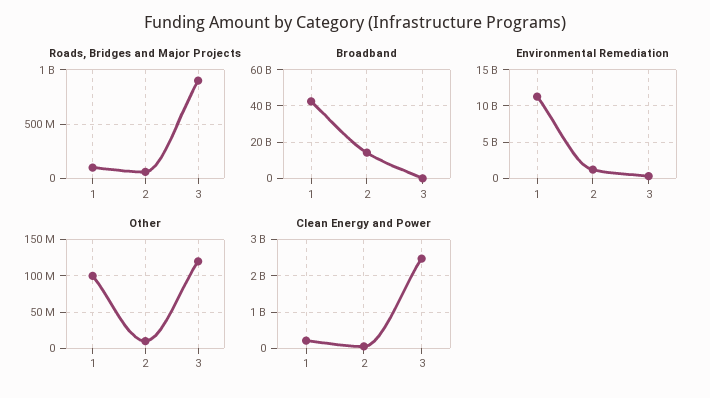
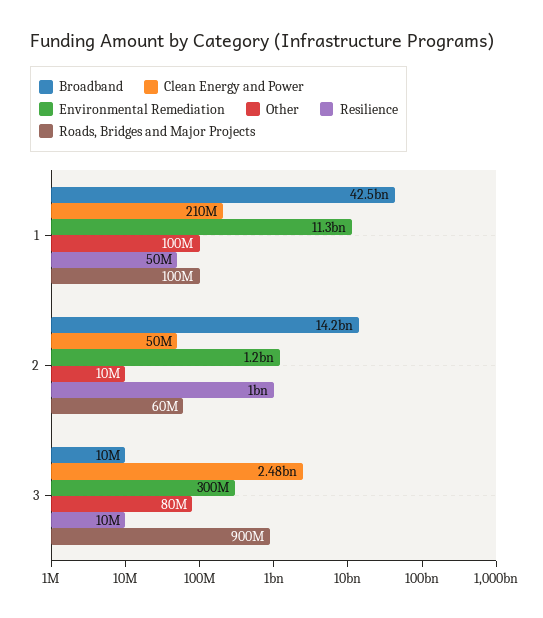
Other, 3: 120000000 -> 80000000
Resilience, 1: none -> 50000000
Resilience, 2: none -> 1000000000
Resilience, 3: none -> 10000000

